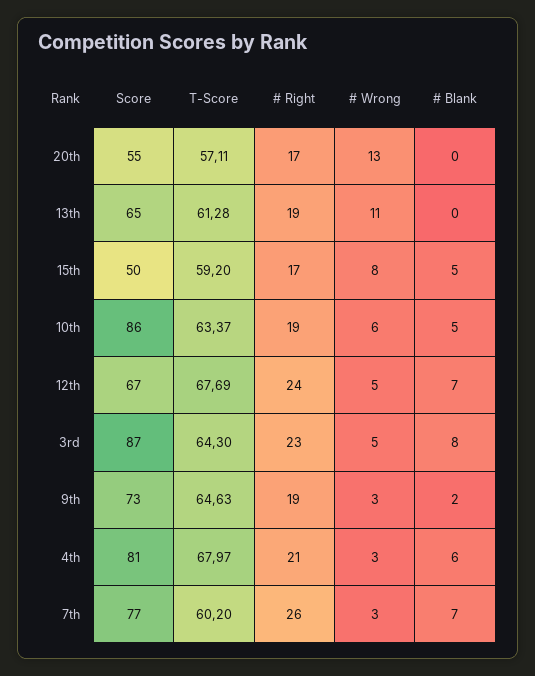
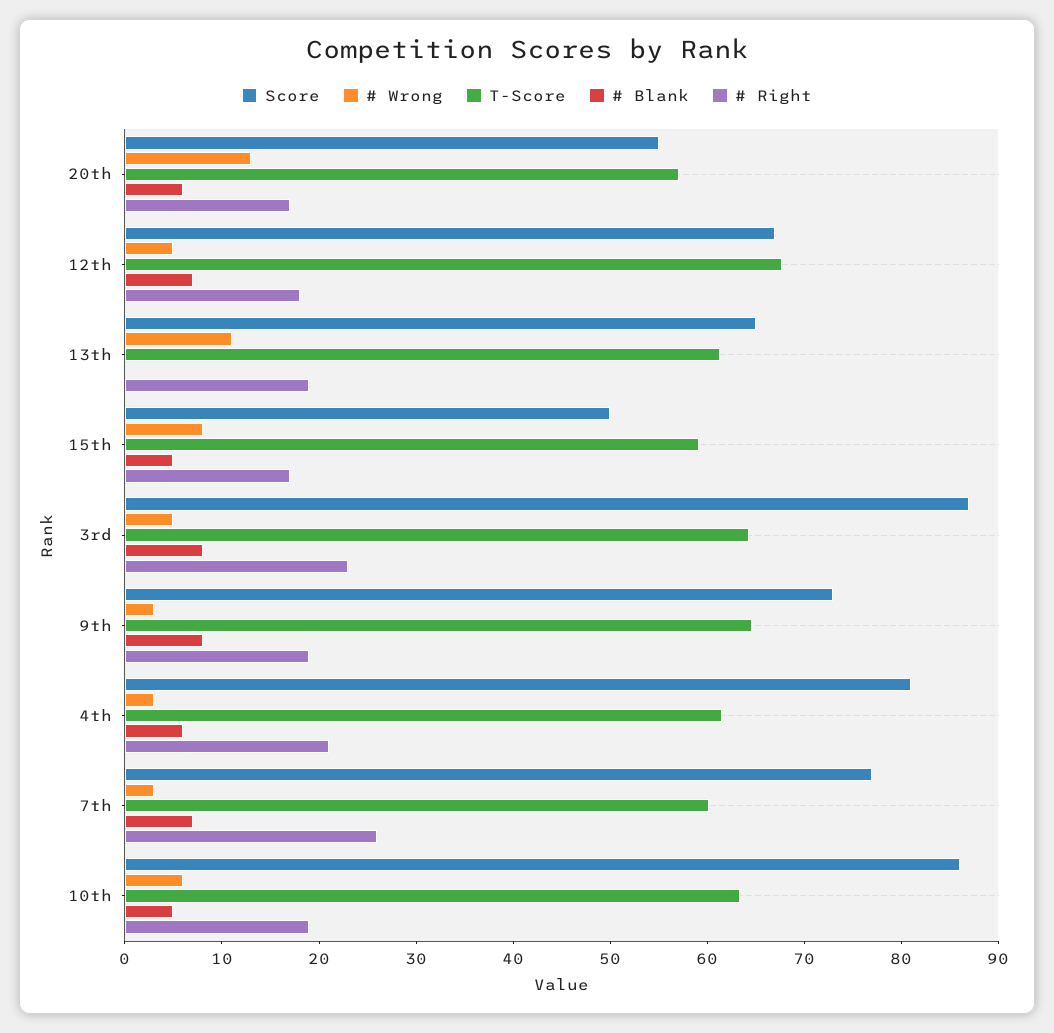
# Blank, 20th: 0 -> 6
# Right, 12th: 24 -> 18
# Blank, 9th: 2 -> 8
T-Score, 4th: 67.97 -> 62

